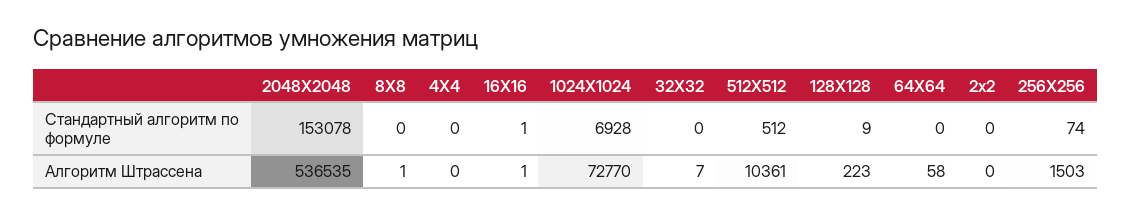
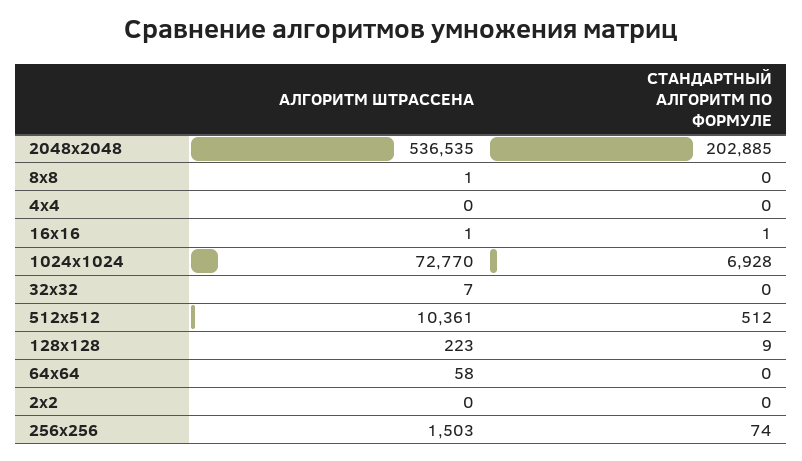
2048X2048, Стандартный алгоритм по формуле: 153078 -> 202885

